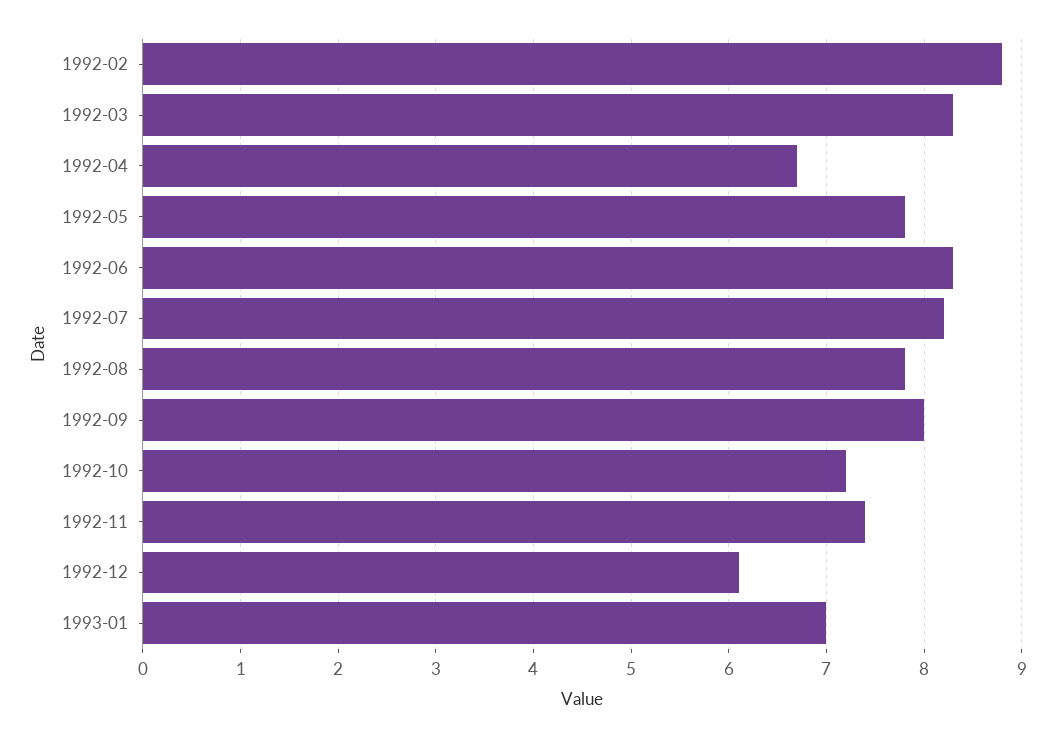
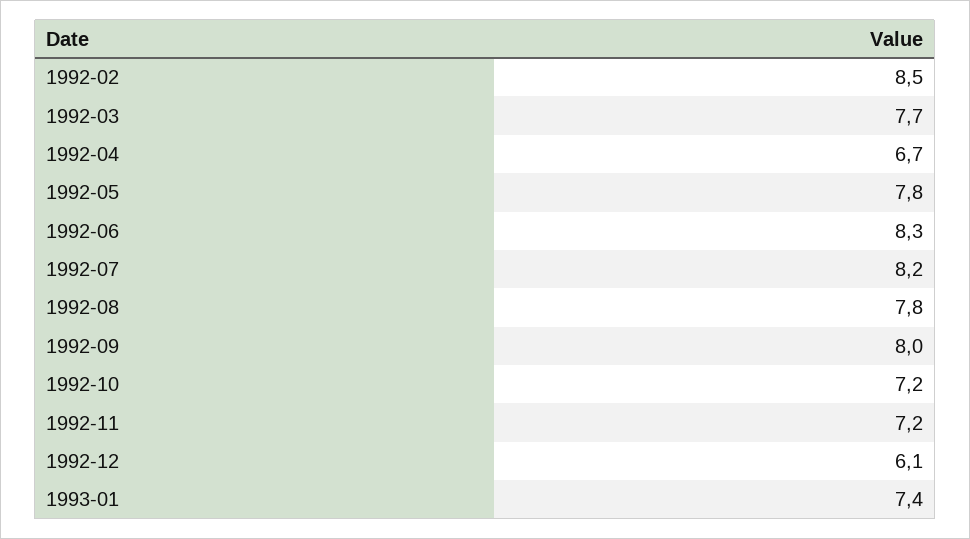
1992-02: 8.8 -> 8.5
1992-03: 8.3 -> 7.7
1992-11: 7.4 -> 7.2
1993-01: 7 -> 7.4

